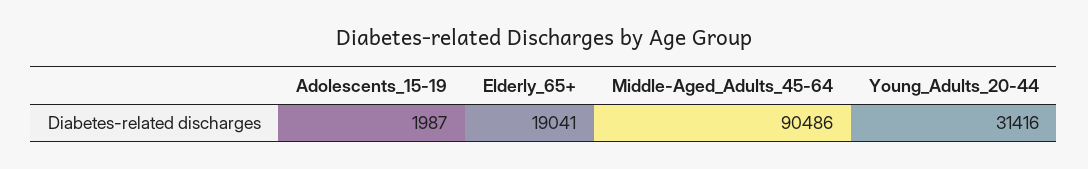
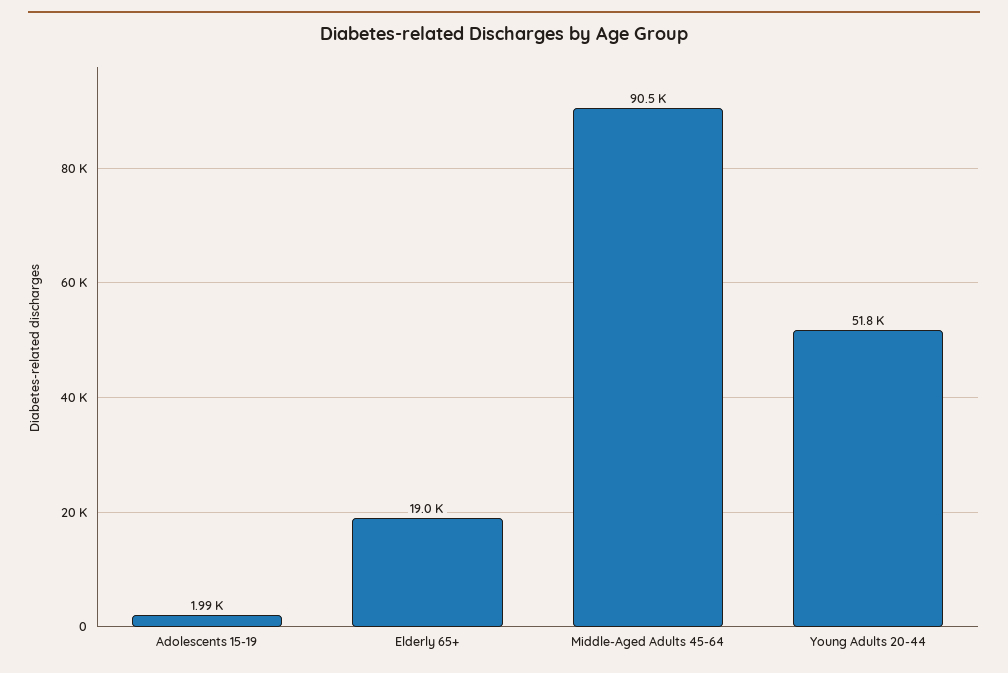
Young_Adults_20-44: 31416 -> 51800

